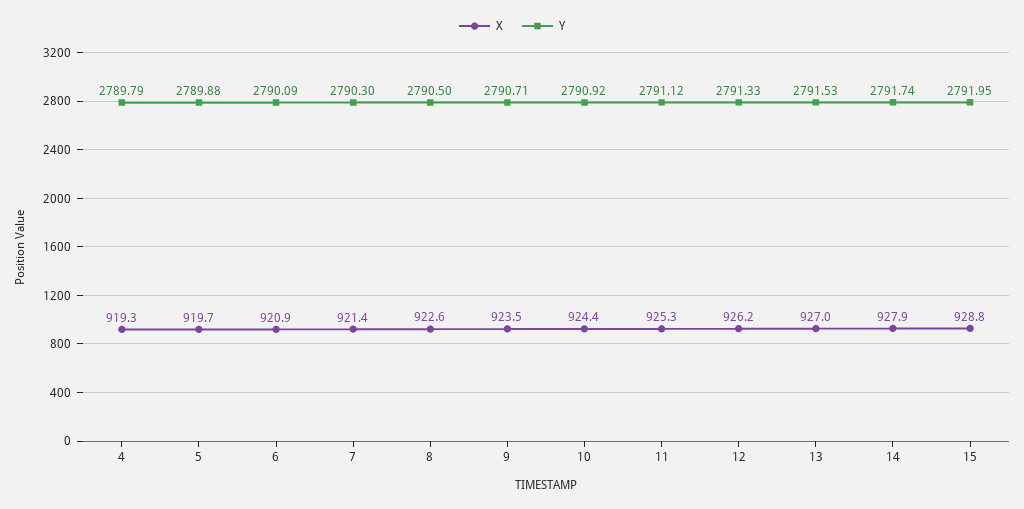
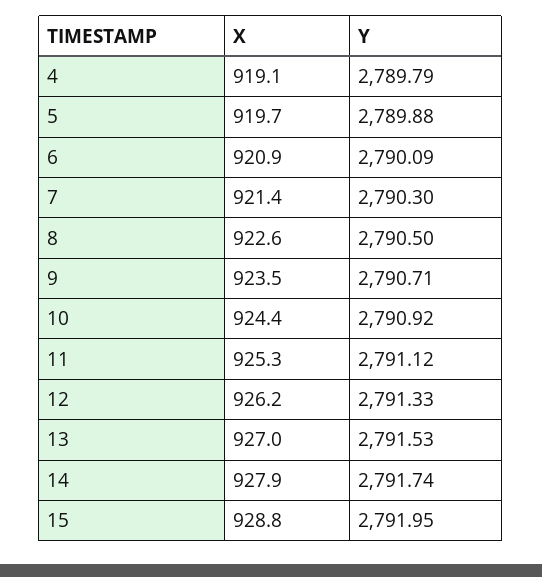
X, 4: 919.3 -> 919.1

